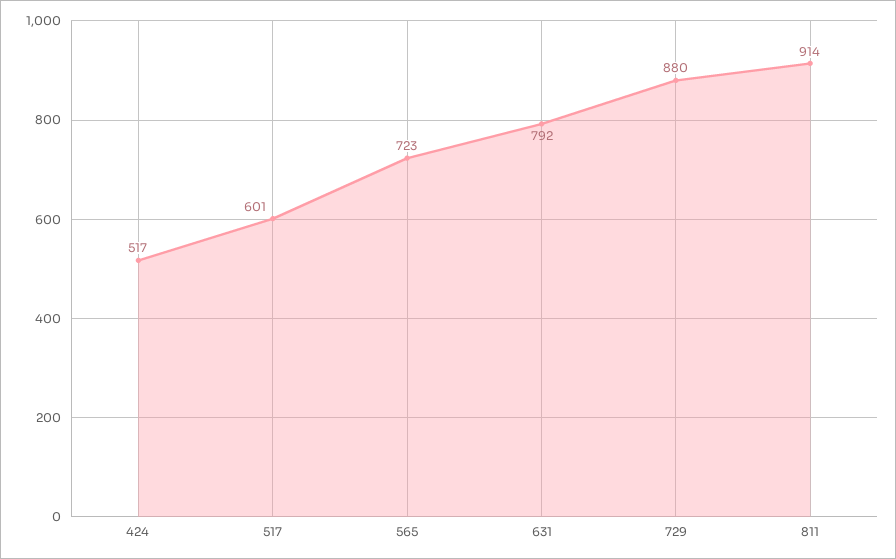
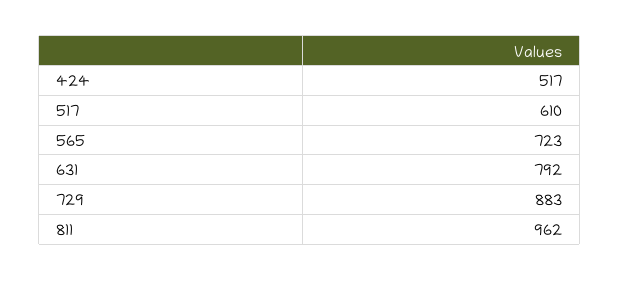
517: 601 -> 610
729: 880 -> 883
811: 914 -> 962

